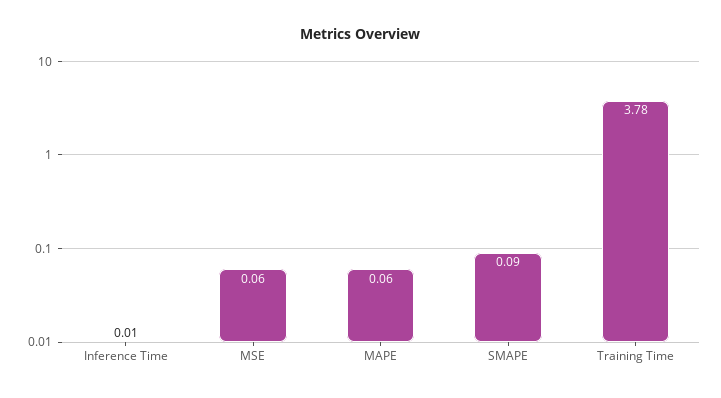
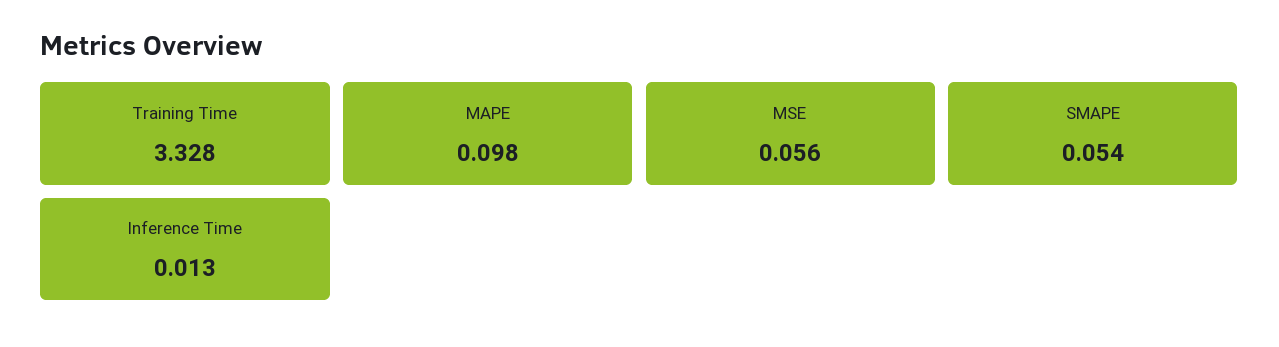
MAPE: 0.06 -> 0.098
SMAPE: 0.09 -> 0.054
Training Time: 3.78 -> 3.328

